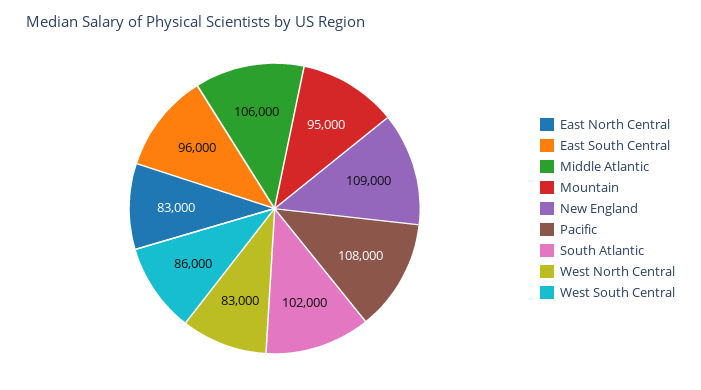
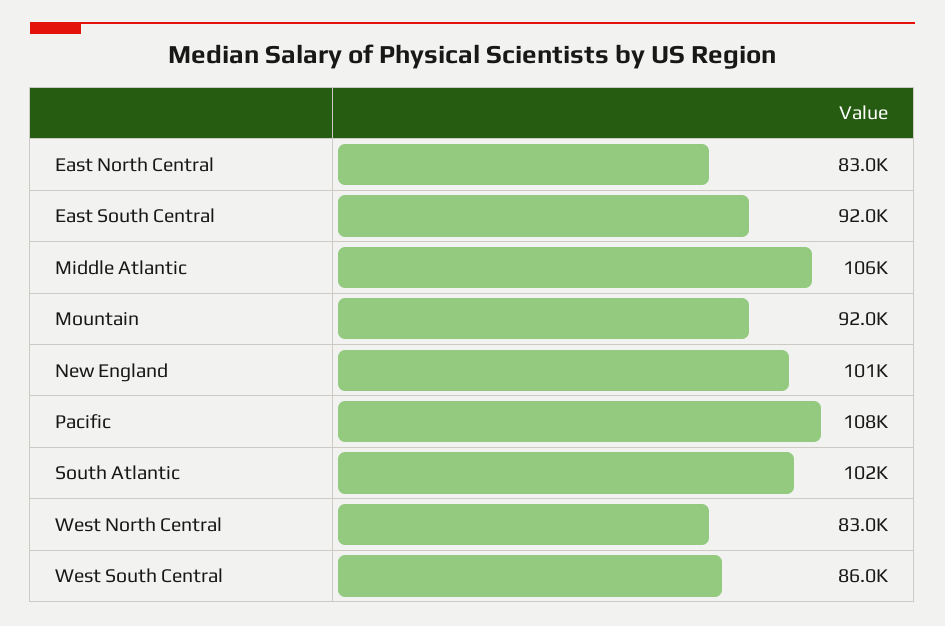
East South Central: 96000 -> 92000
Mountain: 95000 -> 92000
New England: 109000 -> 101000

